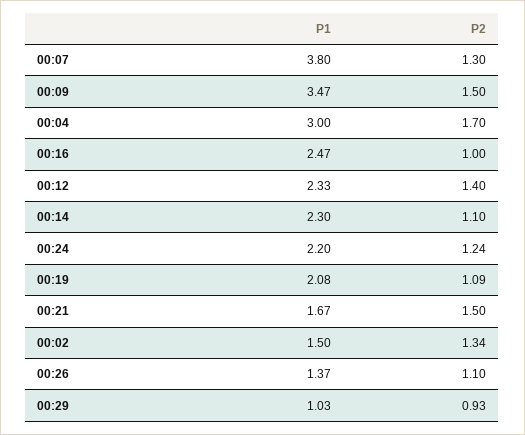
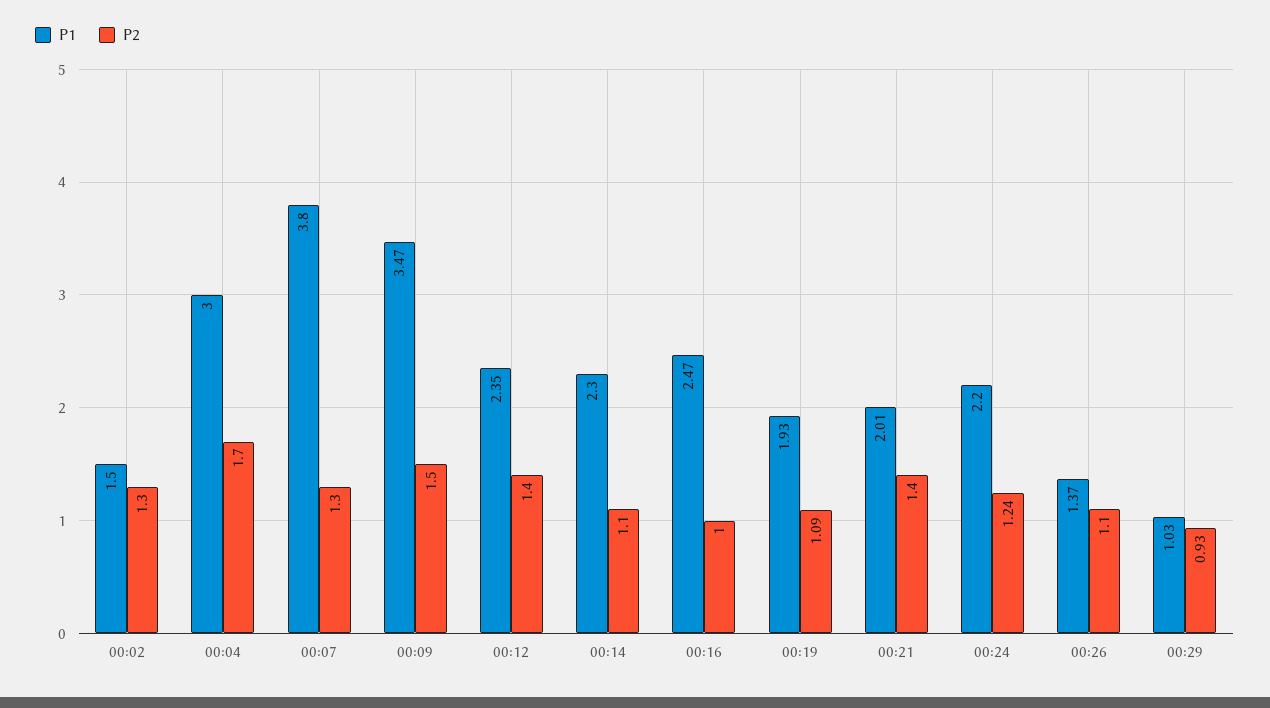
P1, 00:12: 2.33 -> 2.35
P1, 00:19: 2.08 -> 1.93
P1, 00:21: 1.67 -> 2.01
P2, 00:21: 1.5 -> 1.4
P2, 00:02: 1.34 -> 1.3

